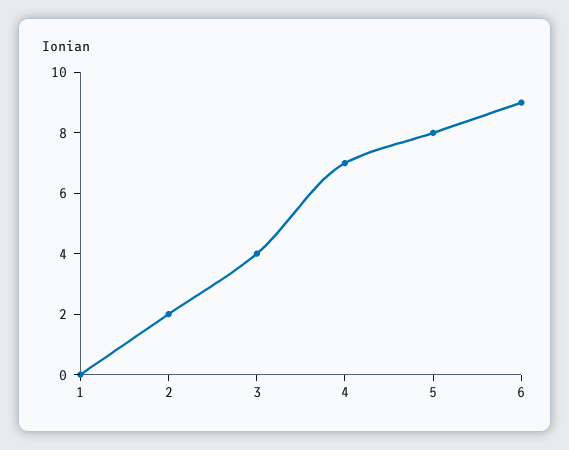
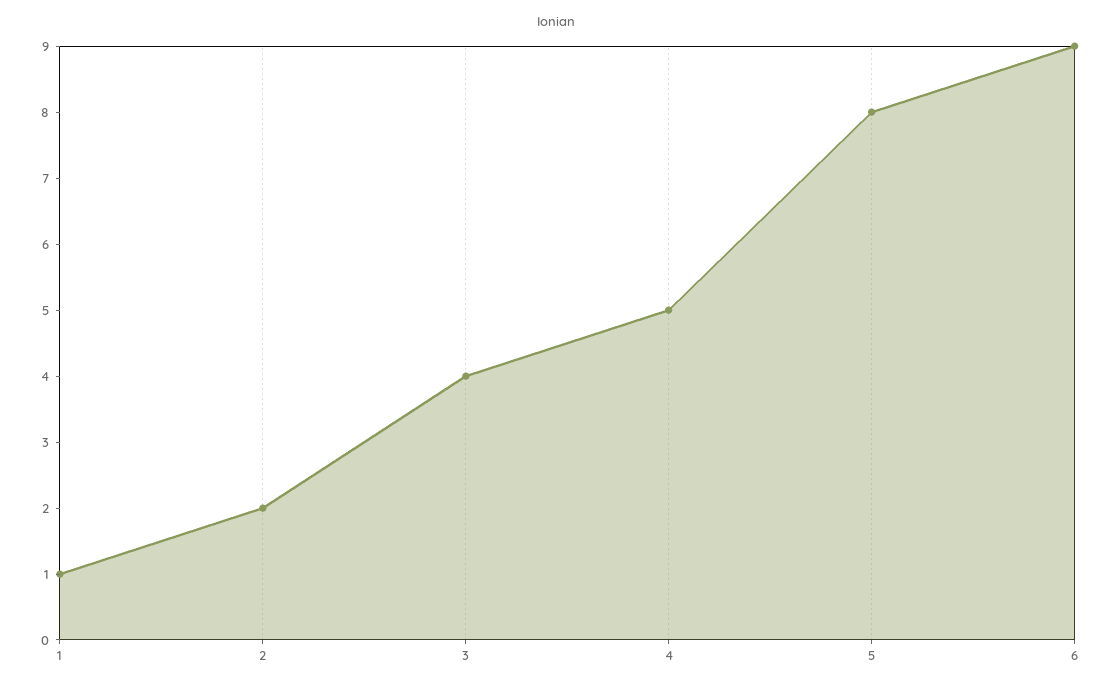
1: 0 -> 1
4: 7 -> 5

